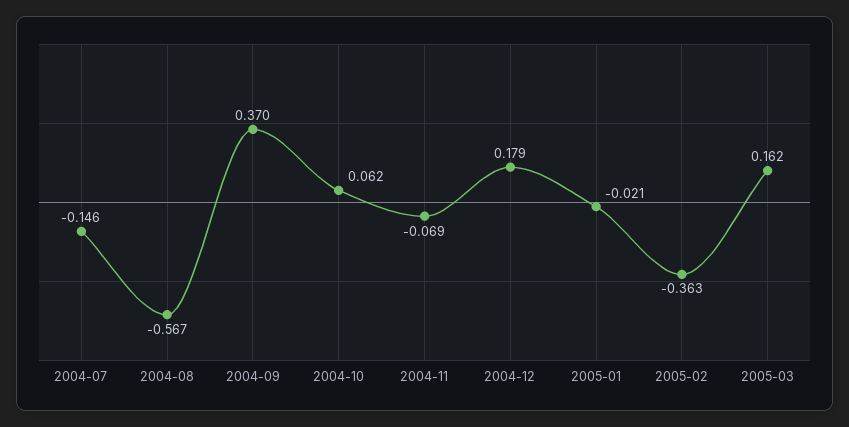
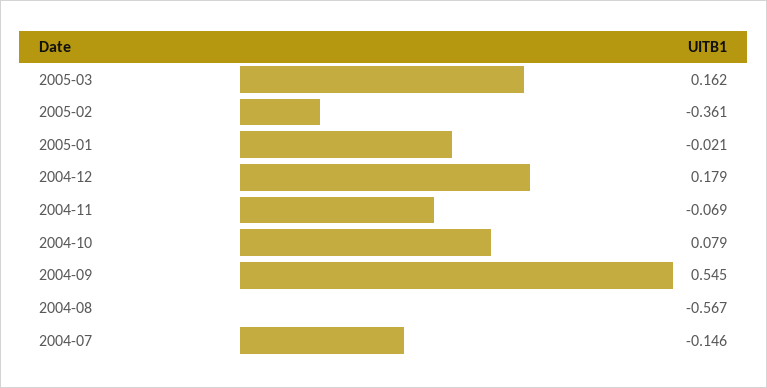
2004-09: 0.37 -> 0.545
2004-10: 0.062 -> 0.079
2005-02: -0.363 -> -0.361

